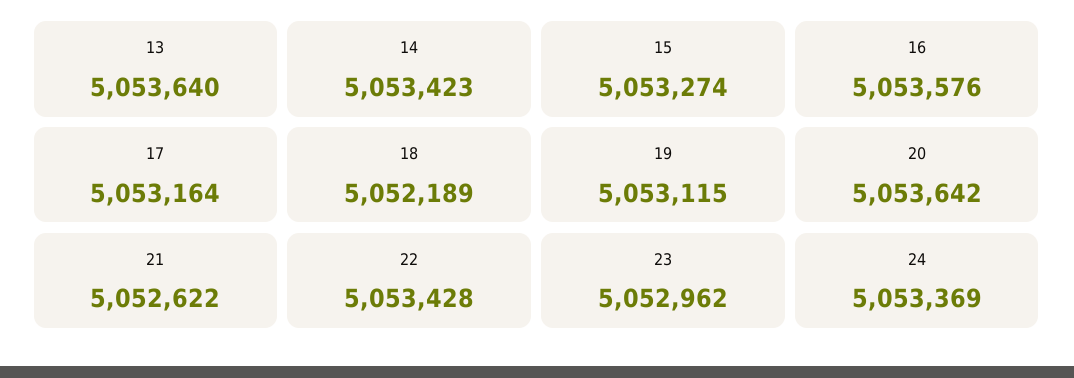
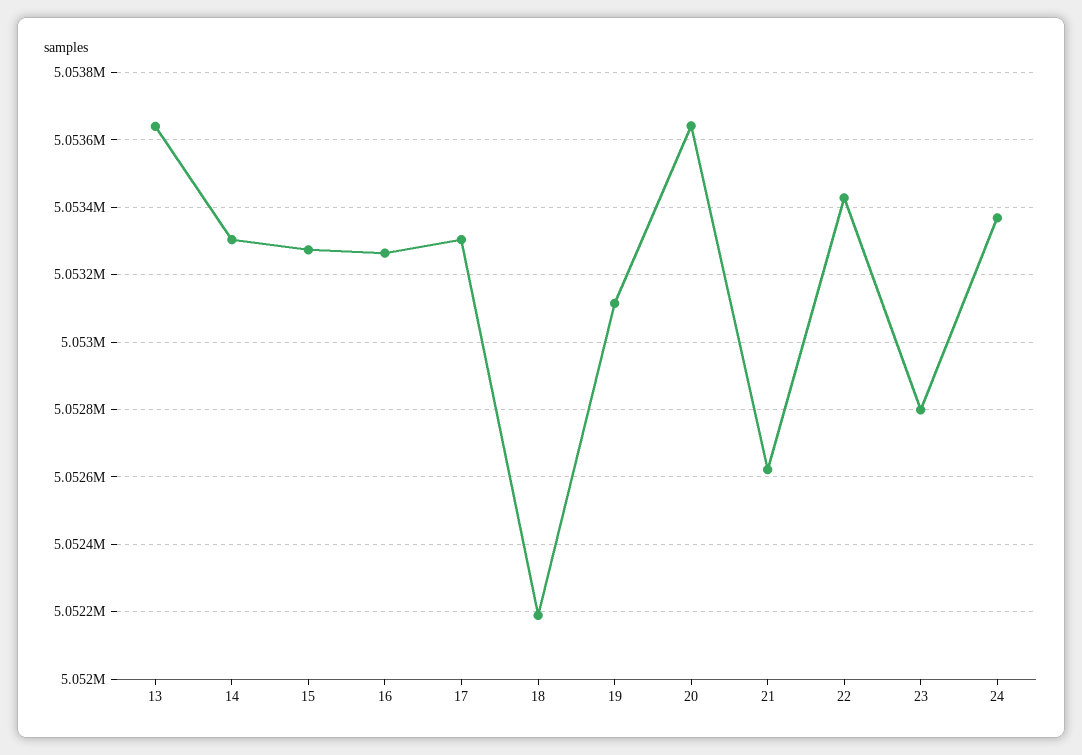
14: 5053423 -> 5053300
16: 5053576 -> 5053260
17: 5053164 -> 5053300
23: 5052962 -> 5052800

